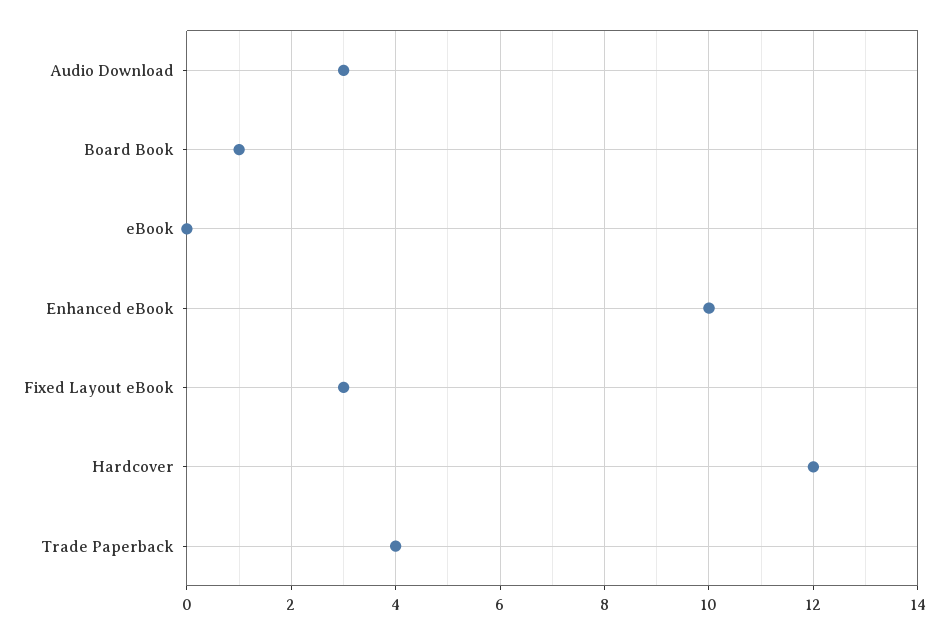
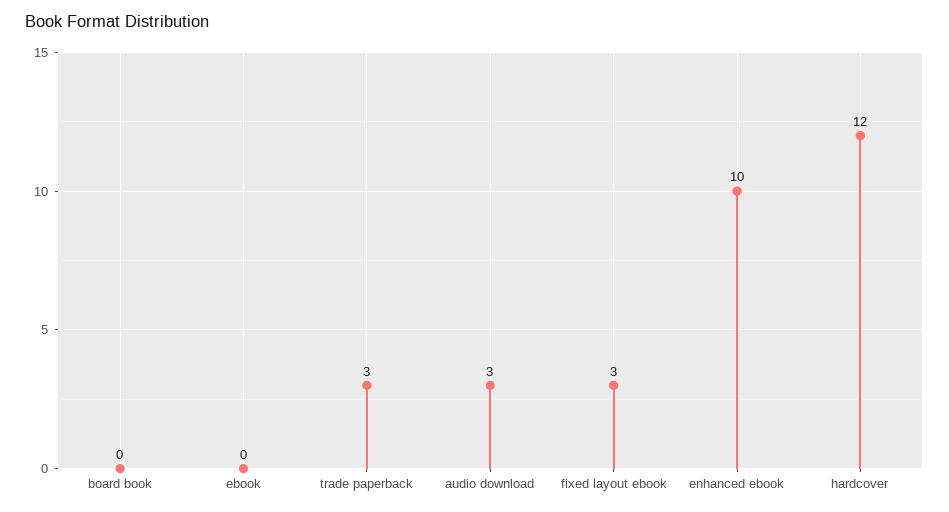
Board Book: 1 -> 0
Trade Paperback: 4 -> 3

